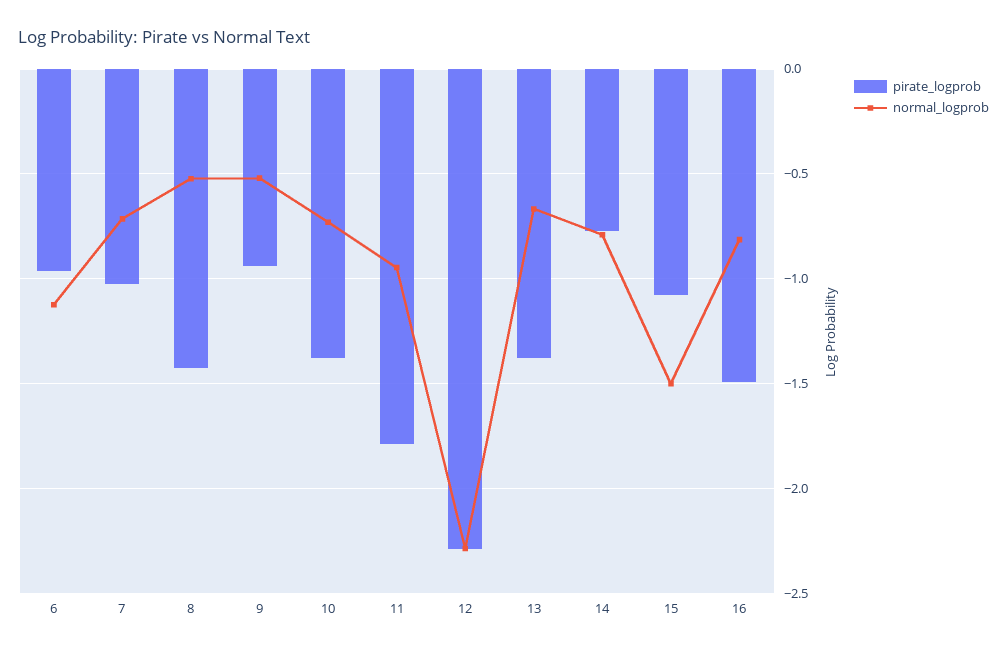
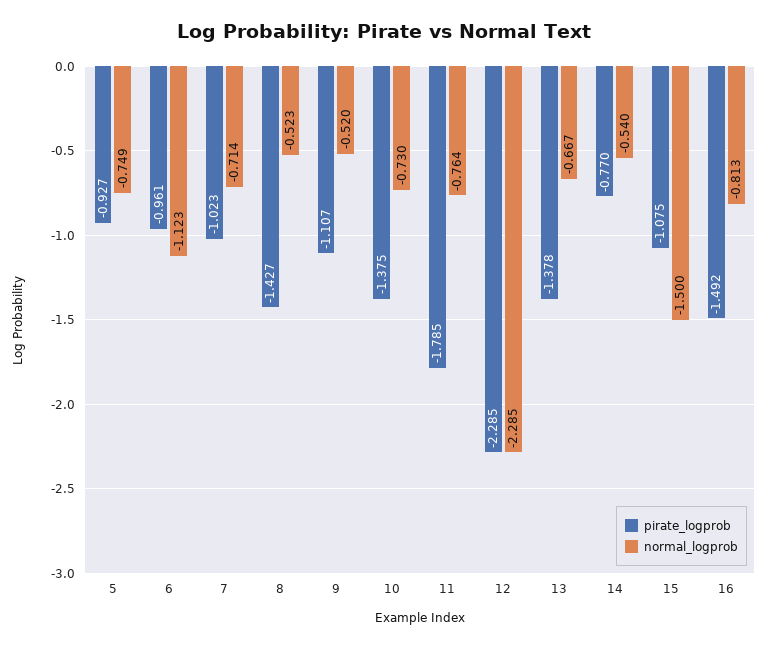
pirate_logprob, 9: -0.95 -> -1.107
normal_logprob, 11: -0.95 -> -0.764
normal_logprob, 14: -0.8 -> -0.54
pirate_logprob, 5: none -> -0.927
normal_logprob, 5: none -> -0.749

